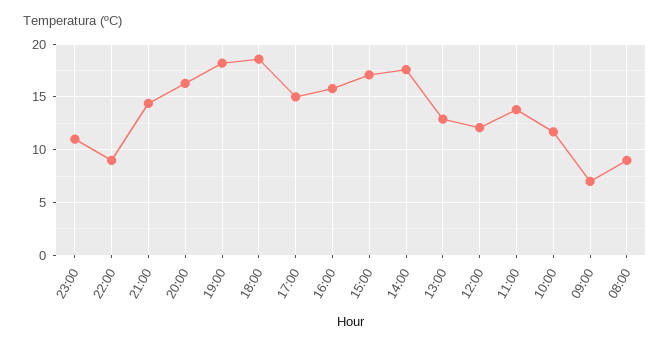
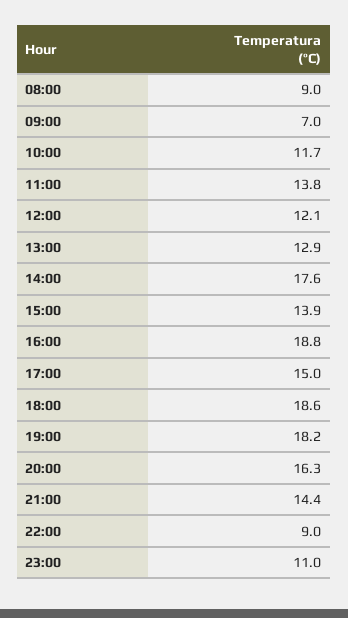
16:00: 16 -> 18.8
15:00: 17 -> 13.9

